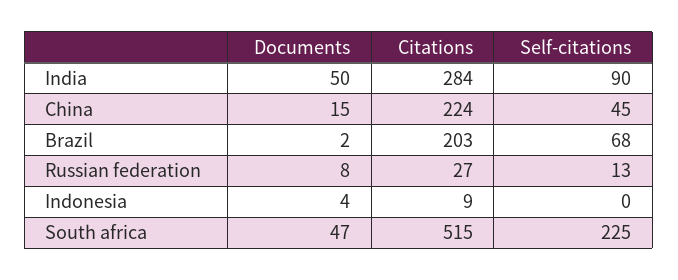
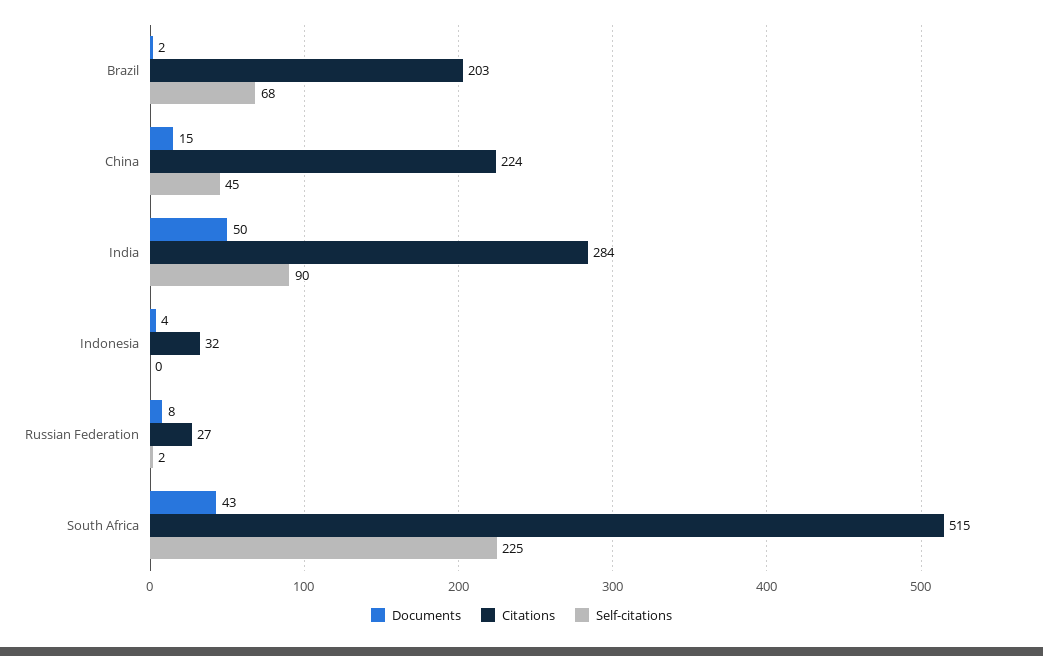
Self-citations, Russian federation: 13 -> 2
Citations, Indonesia: 9 -> 32
Documents, South africa: 47 -> 43

